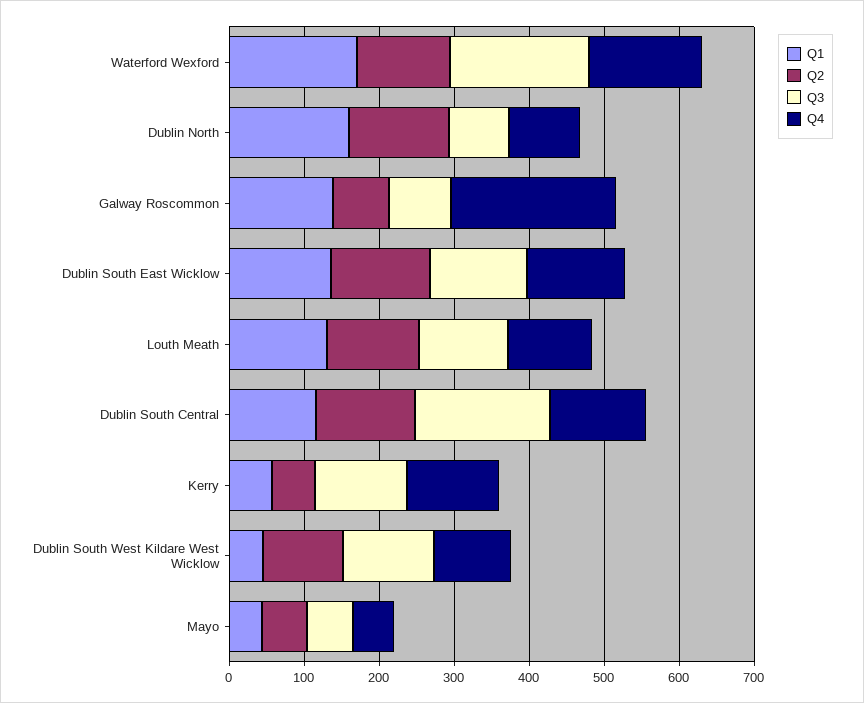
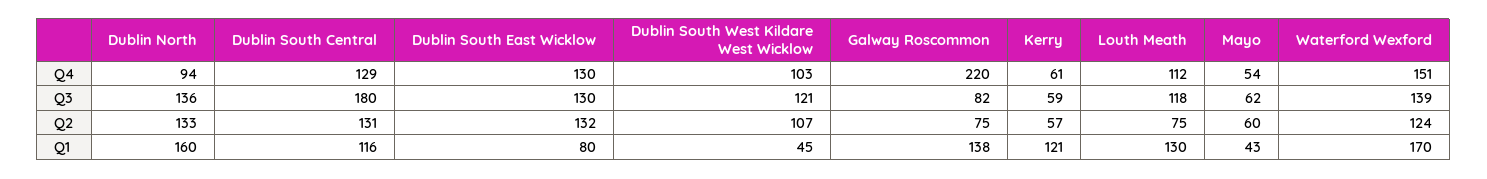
Q3, Waterford Wexford: 180 -> 139
Q3, Dublin North: 80 -> 136
Q1, Dublin South East Wicklow: 140 -> 80
Q2, Louth Meath: 120 -> 75
Q1, Kerry: 60 -> 121
Q3, Kerry: 120 -> 59
Q4, Kerry: 120 -> 61

